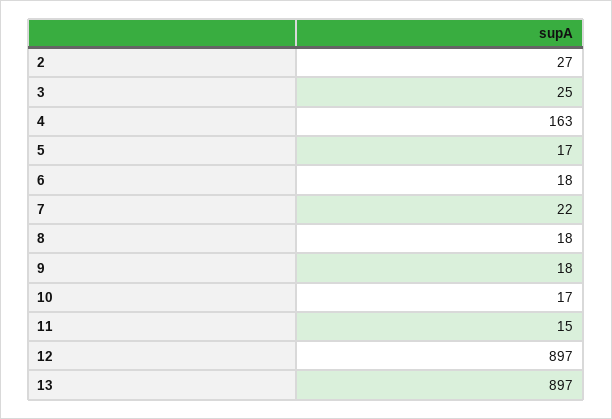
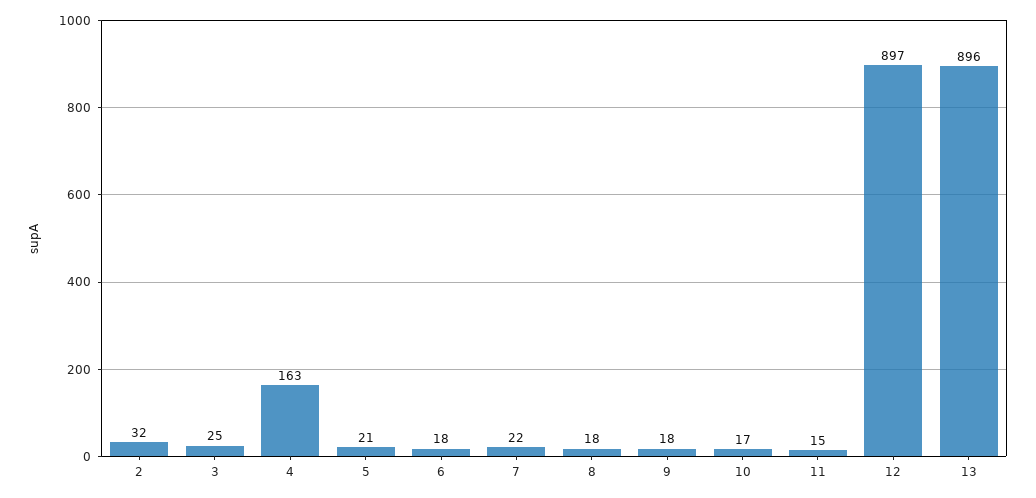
2: 27 -> 32
5: 17 -> 21
13: 897 -> 896

